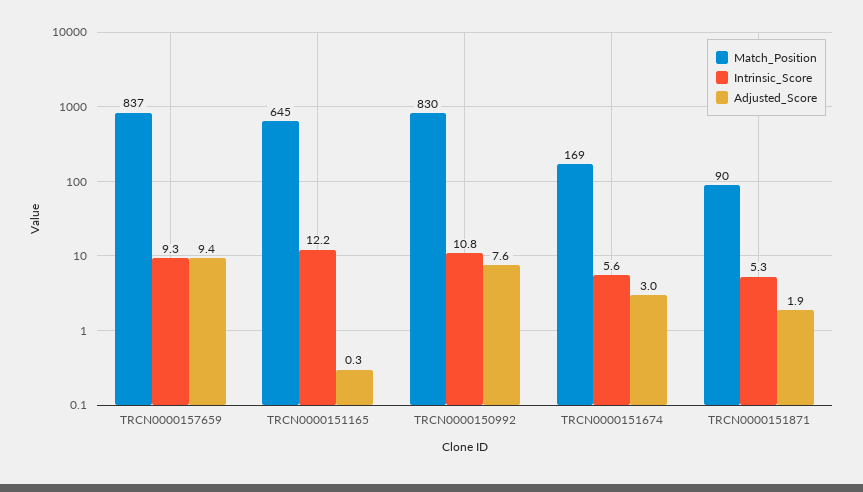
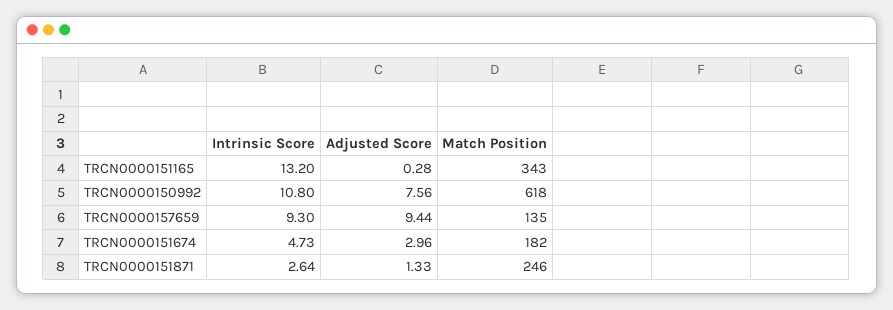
Match_Position, TRCN0000157659: 837 -> 135
Match_Position, TRCN0000151165: 645 -> 343
Intrinsic_Score, TRCN0000151165: 12.2 -> 13.2
Match_Position, TRCN0000150992: 830 -> 618
Match_Position, TRCN0000151674: 169 -> 182
Intrinsic_Score, TRCN0000151674: 5.6 -> 4.73
Match_Position, TRCN0000151871: 90 -> 246
Intrinsic_Score, TRCN0000151871: 5.3 -> 2.64
Adjusted_Score, TRCN0000151871: 1.9 -> 1.33

